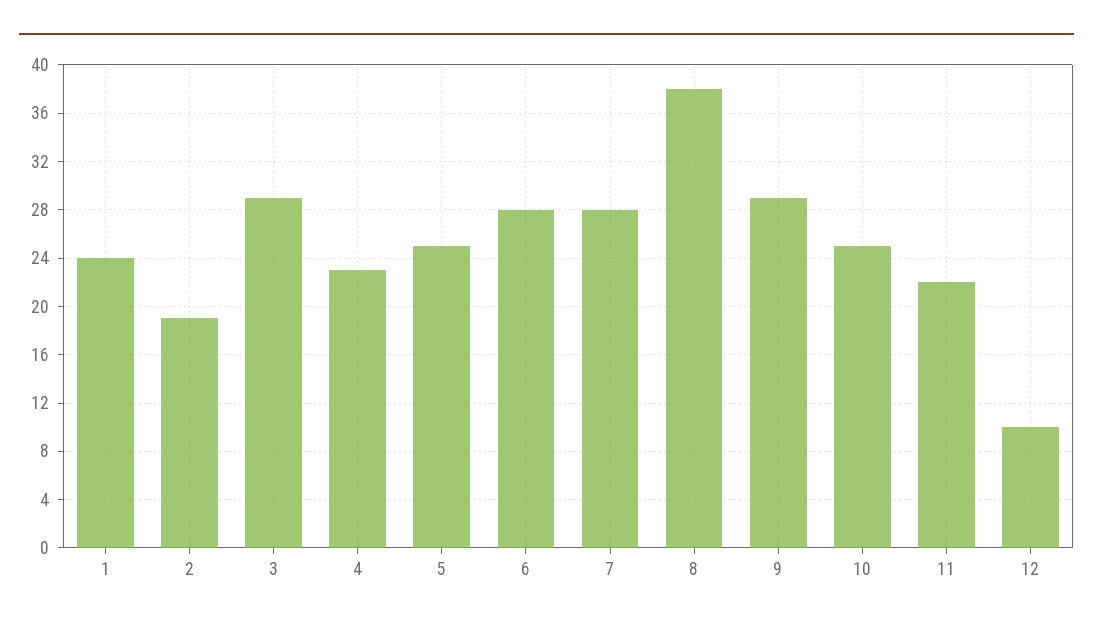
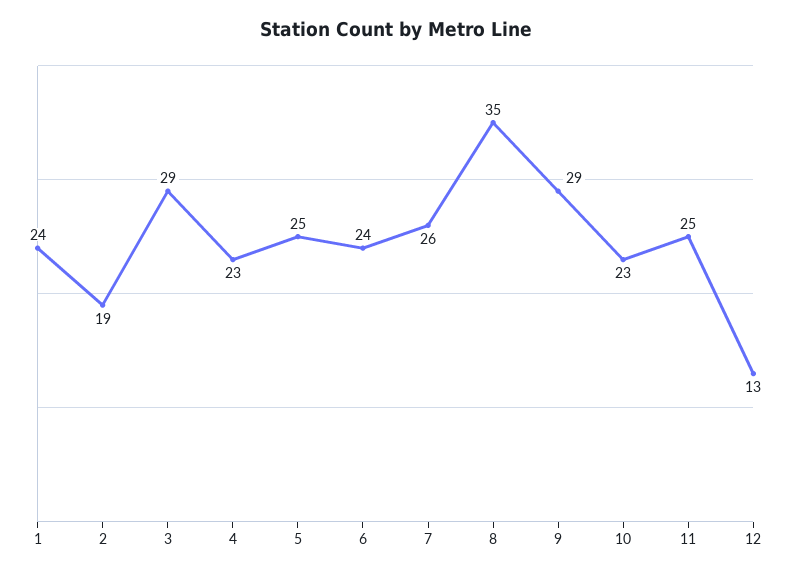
6: 28 -> 24
7: 28 -> 26
8: 38 -> 35
10: 25 -> 23
11: 22 -> 25
12: 10 -> 13

